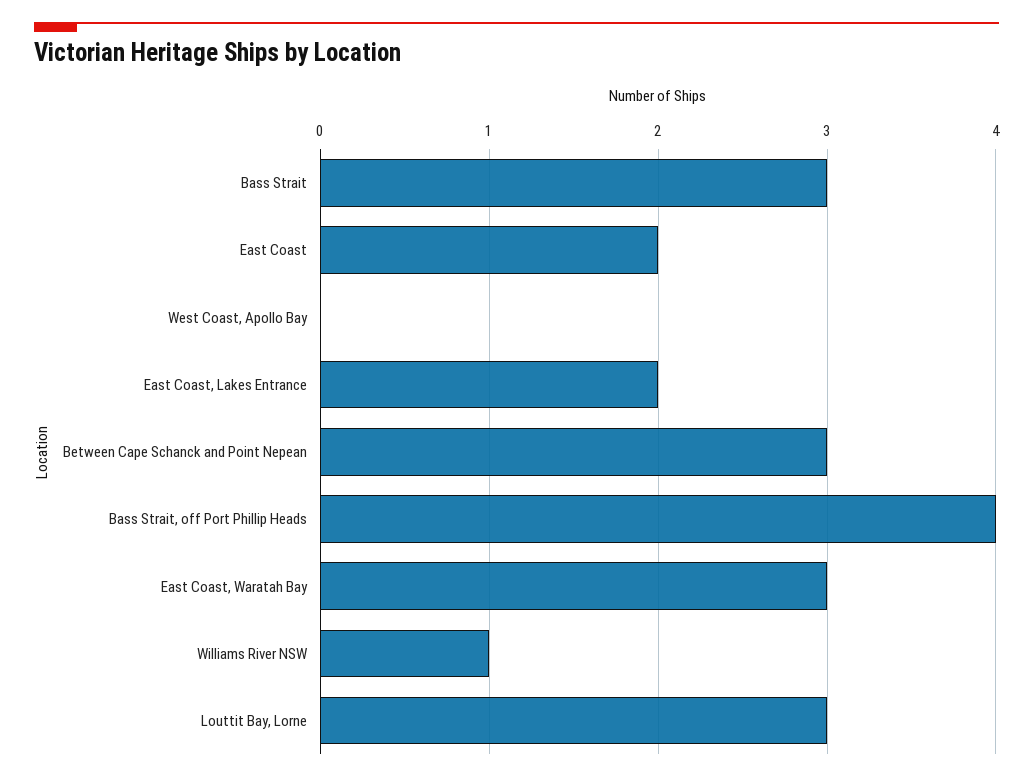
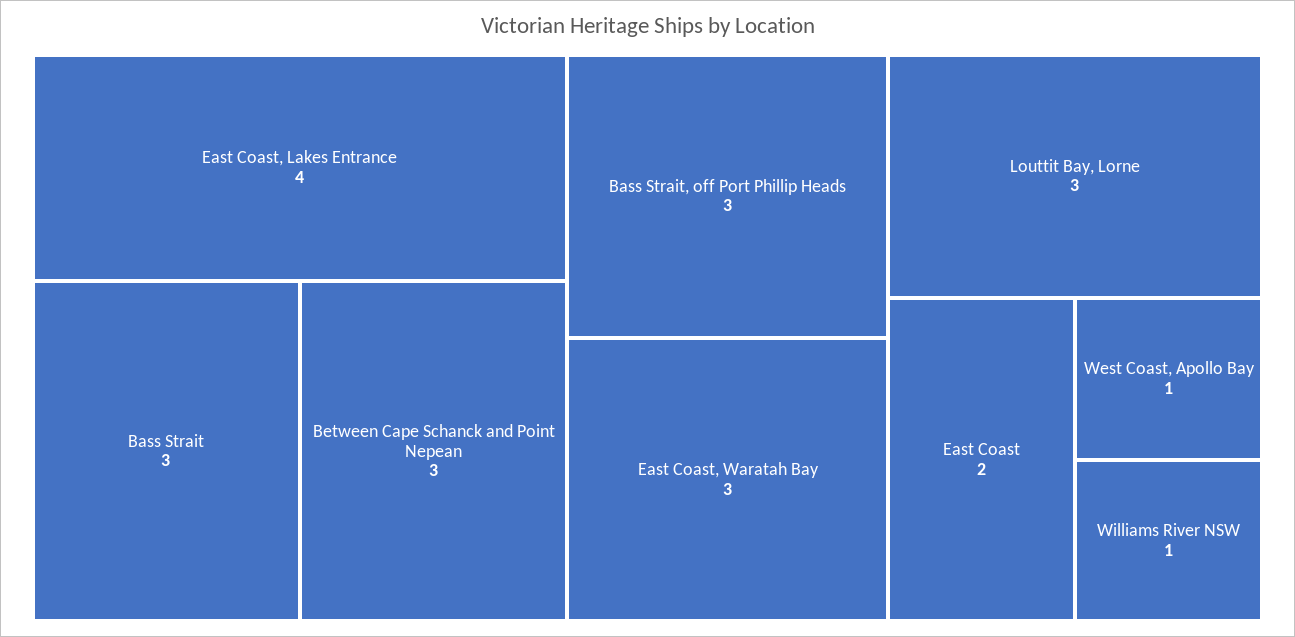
West Coast, Apollo Bay: 0 -> 1
East Coast, Lakes Entrance: 2 -> 4
Bass Strait, off Port Phillip Heads: 4 -> 3

